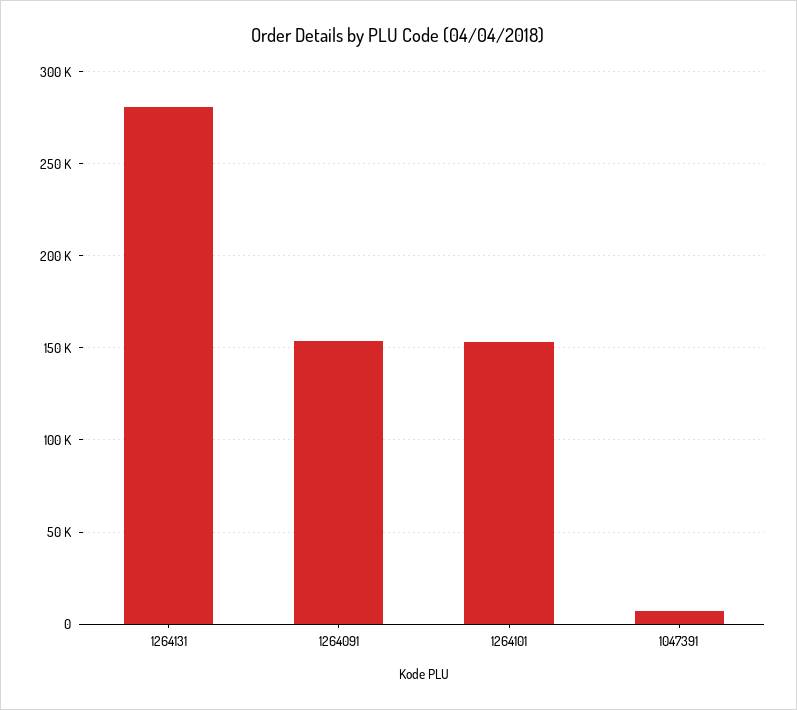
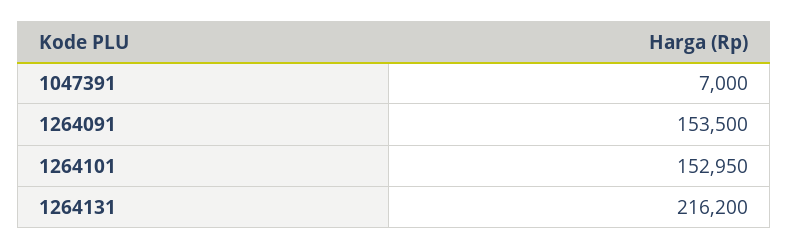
1264131: 280000 -> 216200

